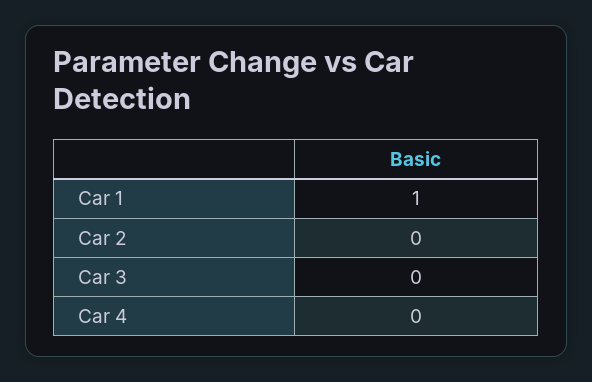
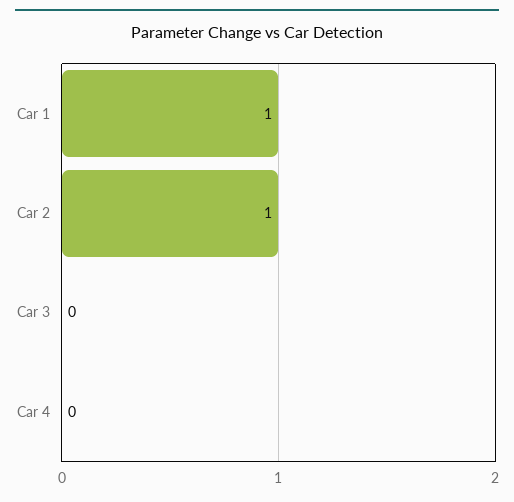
Car 2: 0 -> 1

